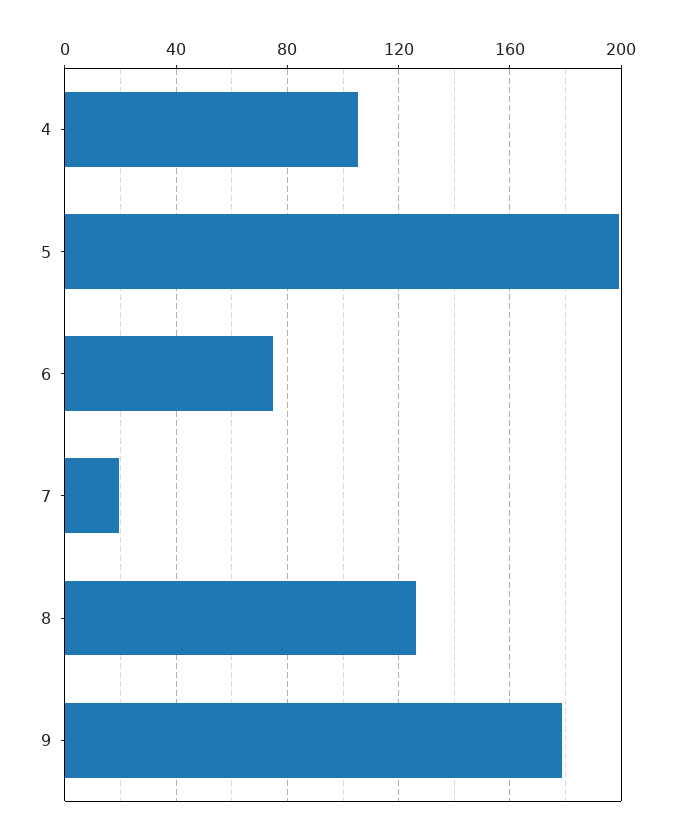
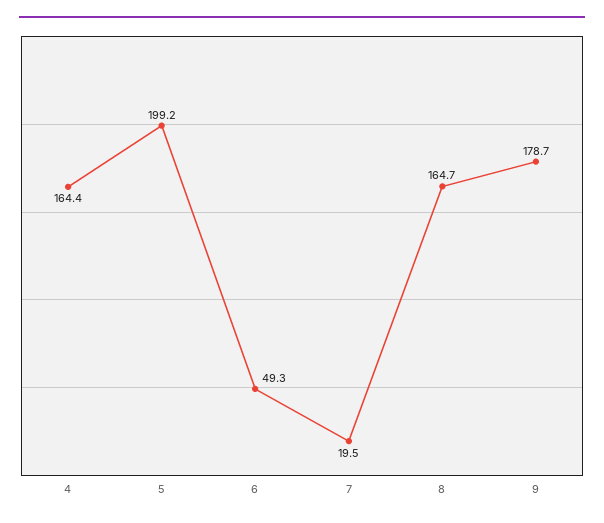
4: 105 -> 164.4
6: 75 -> 49.3
8: 125 -> 164.7

